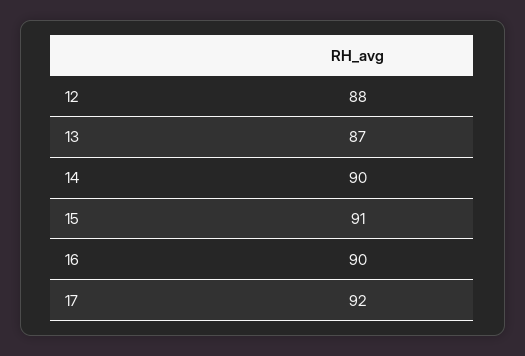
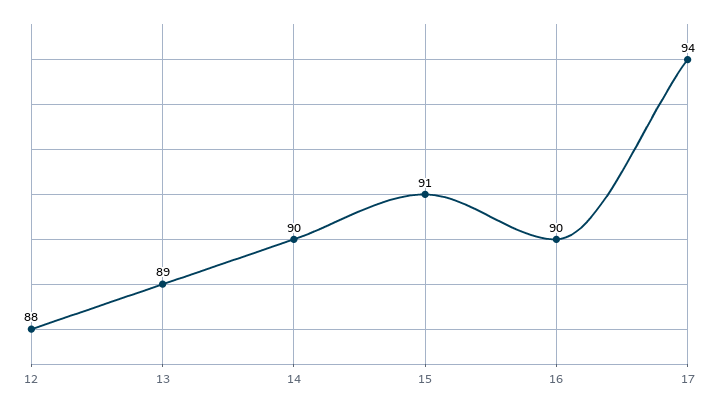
13: 87 -> 89
17: 92 -> 94

